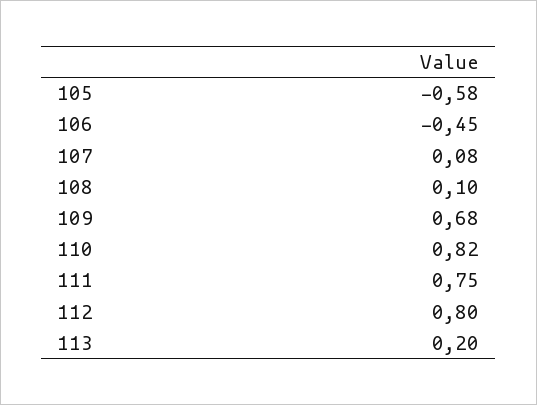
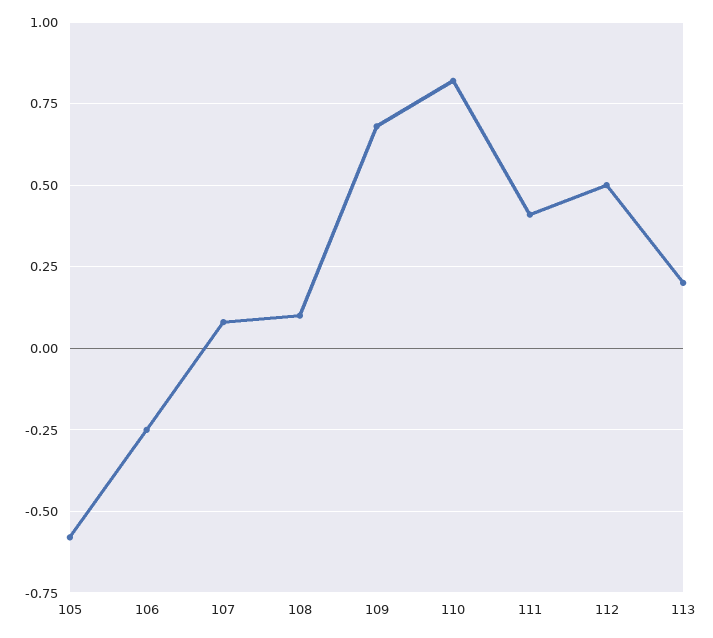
106: -0.45 -> -0.25
111: 0.75 -> 0.4
112: 0.8 -> 0.5

